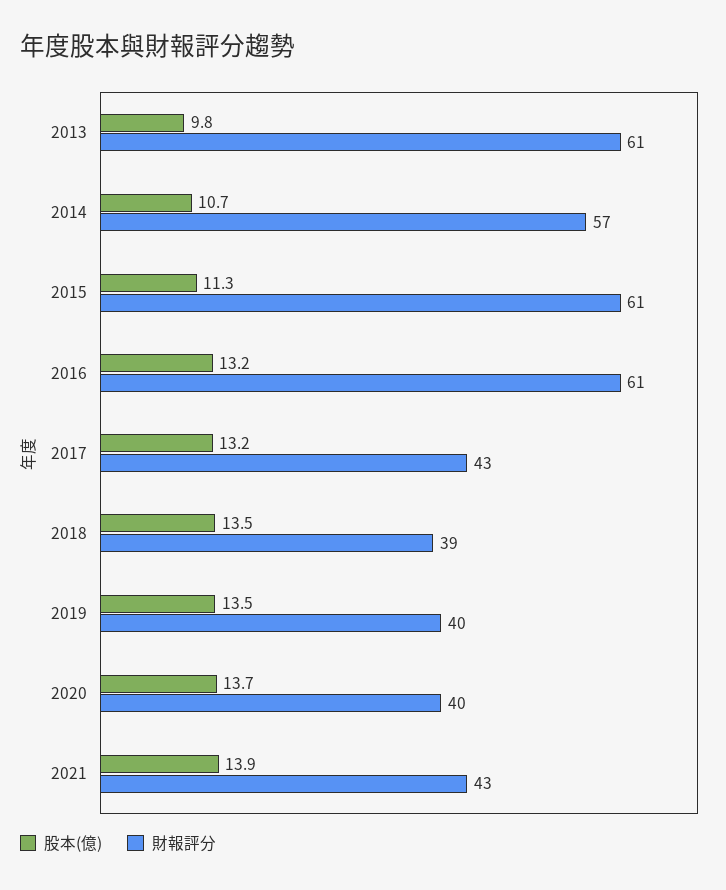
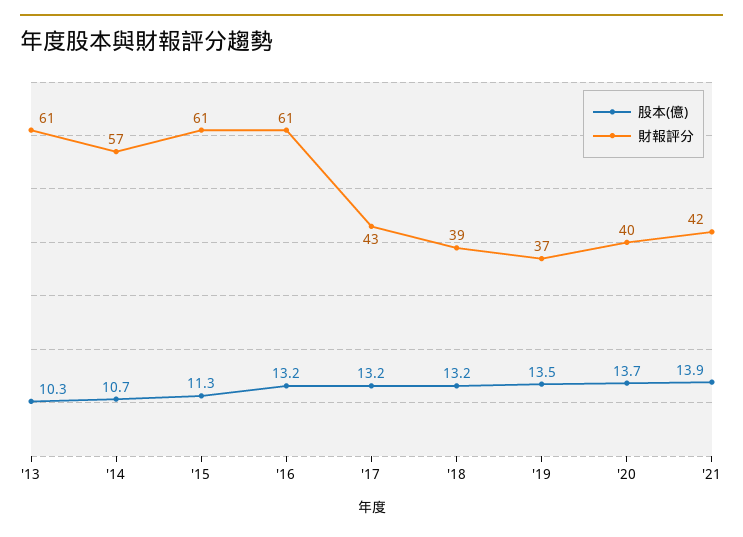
股本(億), 2013: 9.8 -> 10.3
股本(億), 2018: 13.5 -> 13.2
財報評分, 2019: 40 -> 37
財報評分, 2021: 43 -> 42

